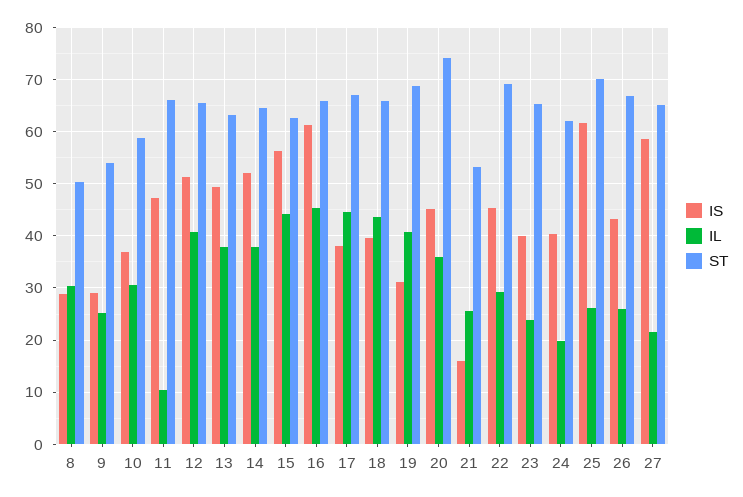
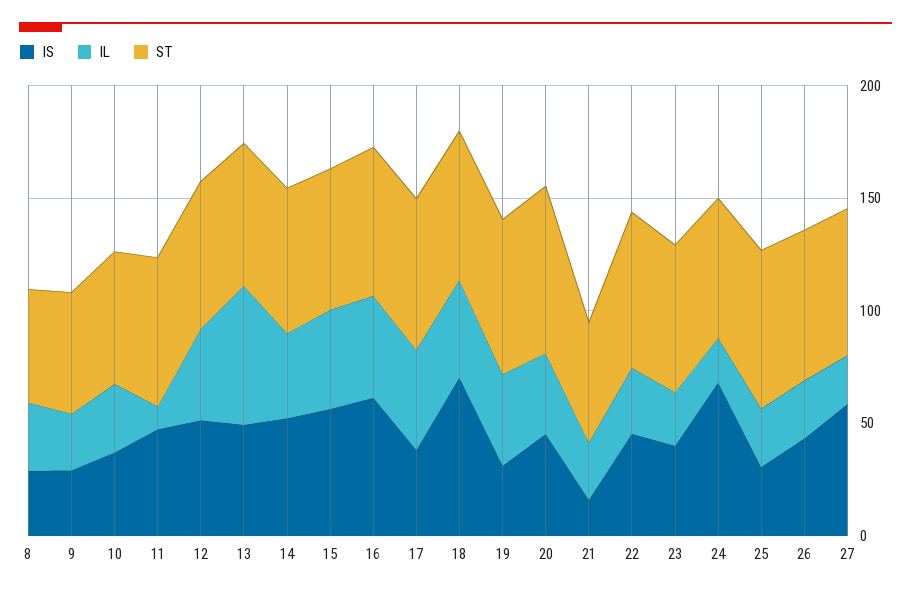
IL, 13: 38 -> 60
IS, 18: 40 -> 70
IS, 24: 40 -> 70
IS, 25: 62 -> 30

